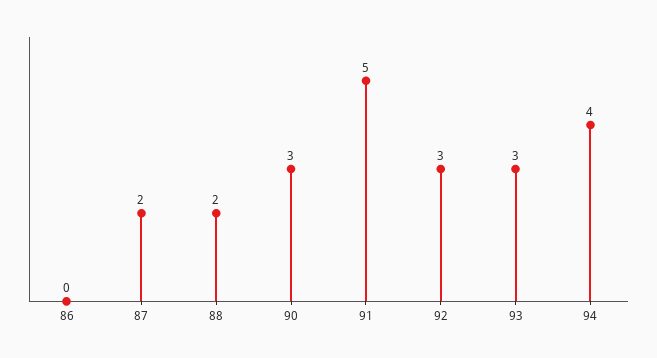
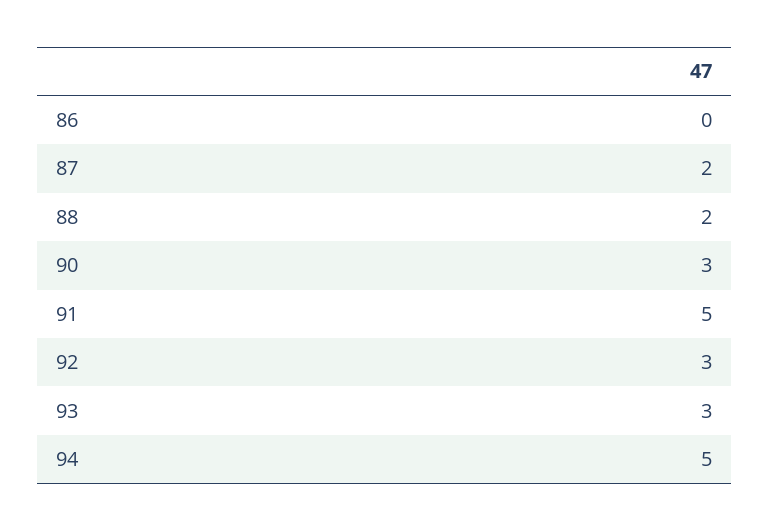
94: 4 -> 5

